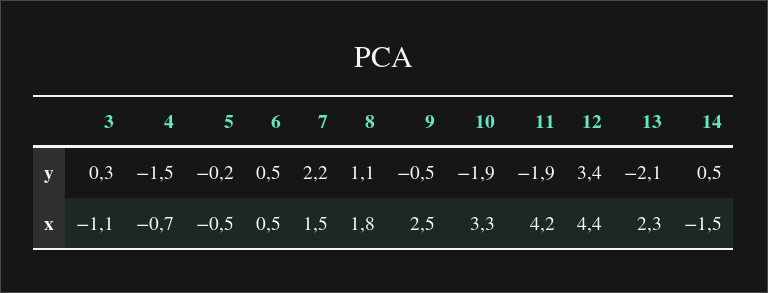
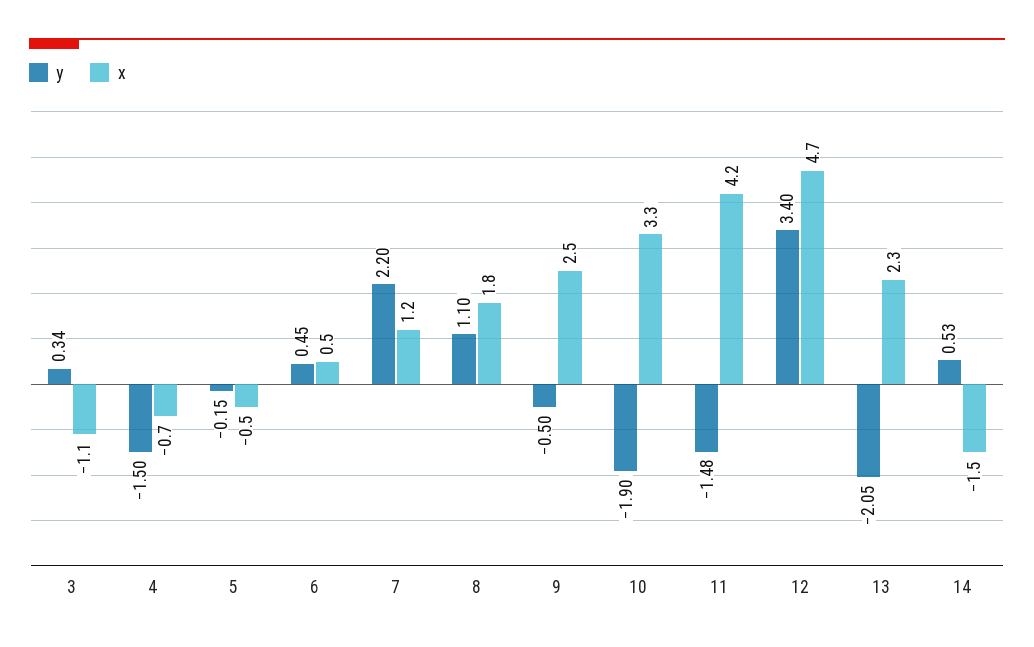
y, 11: -1.9 -> -1.48
x, 7: 1.5 -> 1.2
x, 12: 4.4 -> 4.7

